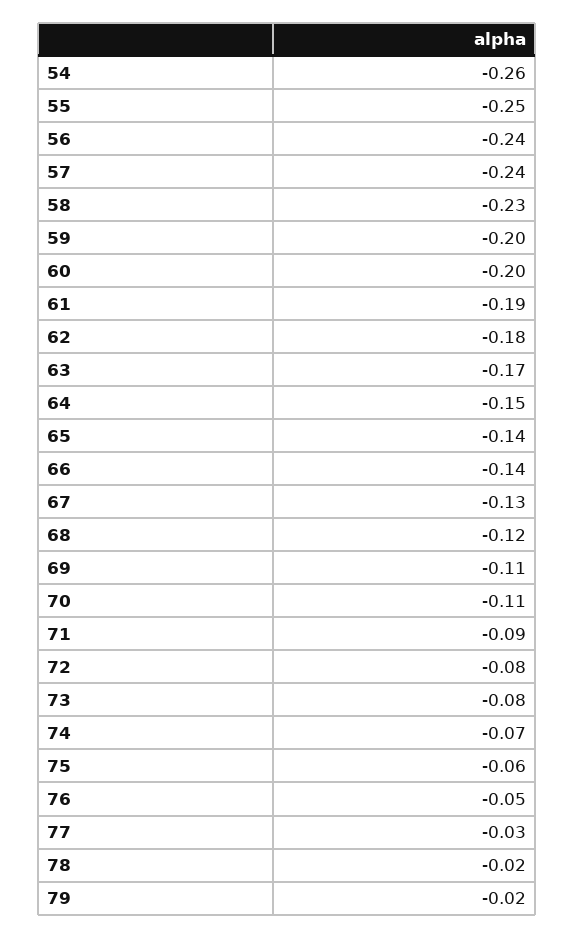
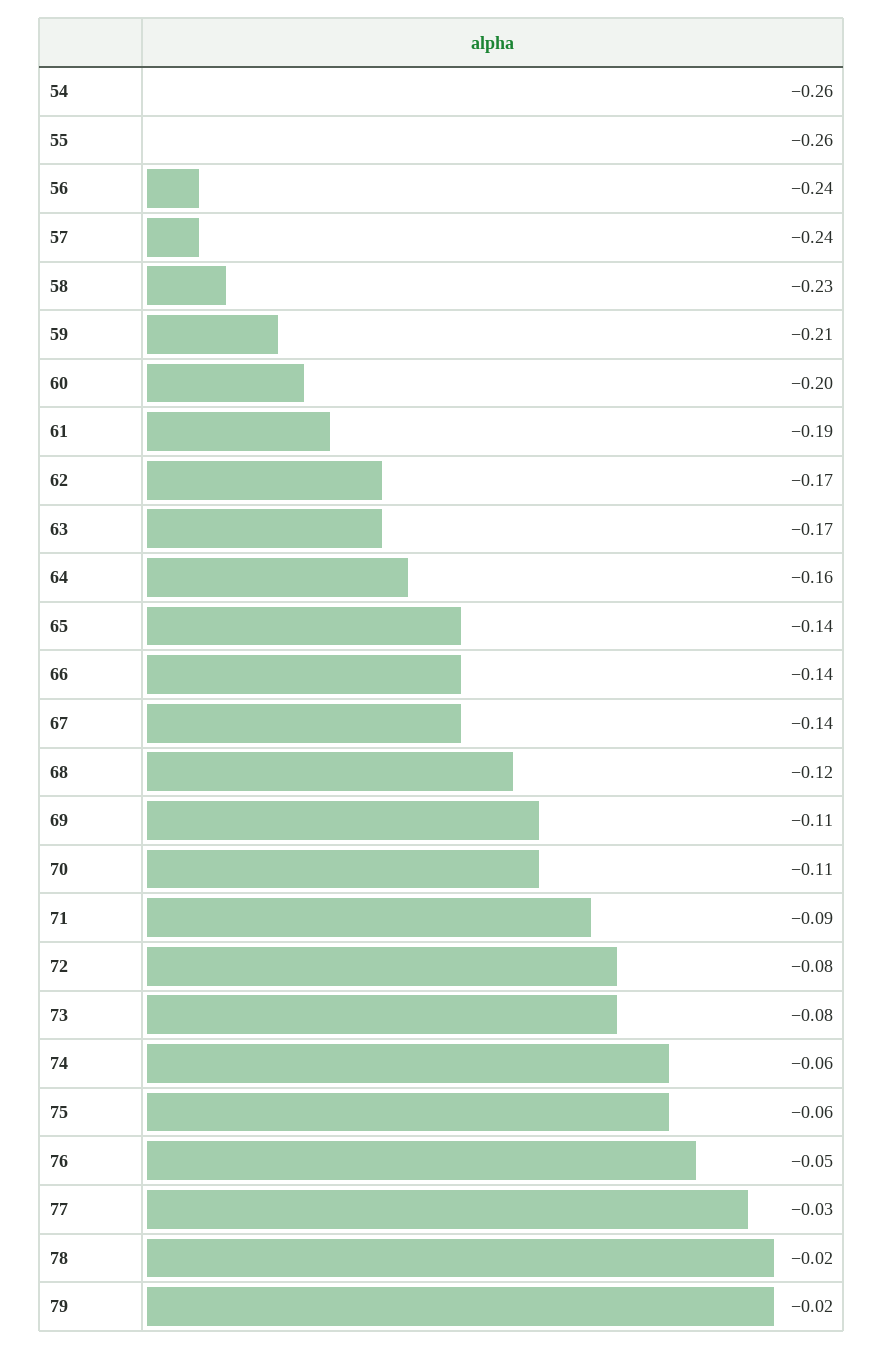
55: -0.25 -> -0.26
59: -0.2 -> -0.21
62: -0.18 -> -0.17
64: -0.15 -> -0.16
67: -0.13 -> -0.14
74: -0.07 -> -0.06

